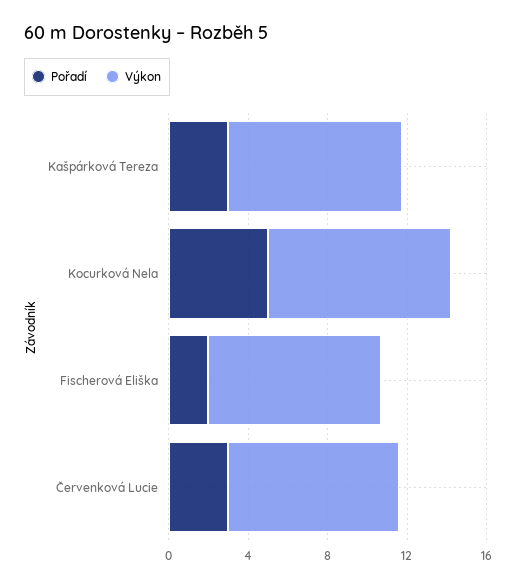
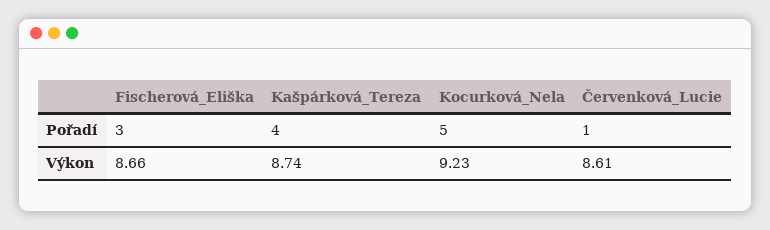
Pořadí, Kašpárková Tereza: 3 -> 4
Pořadí, Fischerová Eliška: 2 -> 3
Pořadí, Červenková Lucie: 3 -> 1

